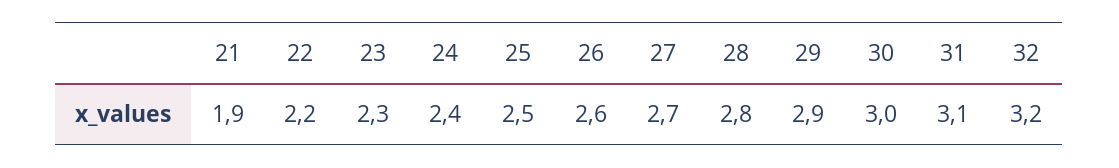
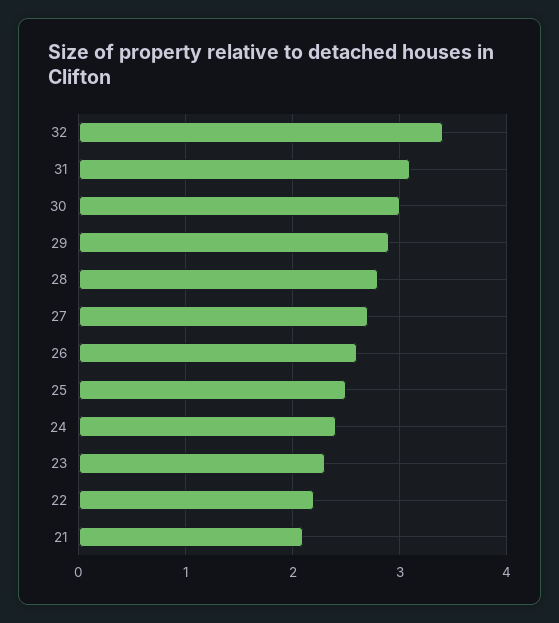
21: 1.9 -> 2.1
32: 3.2 -> 3.4

